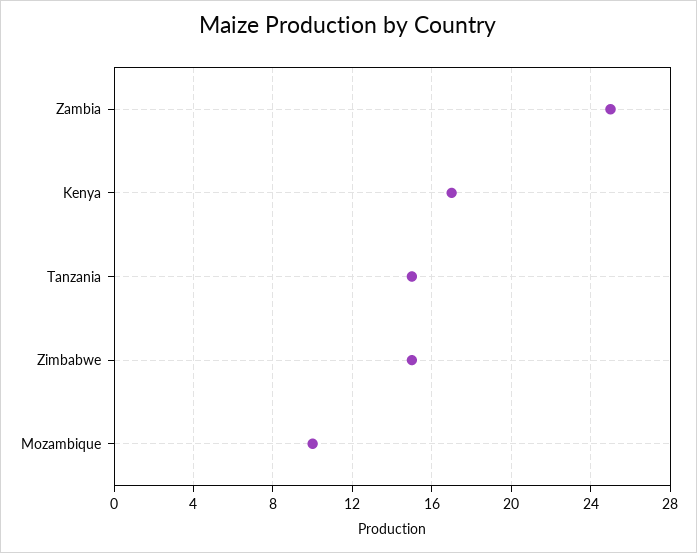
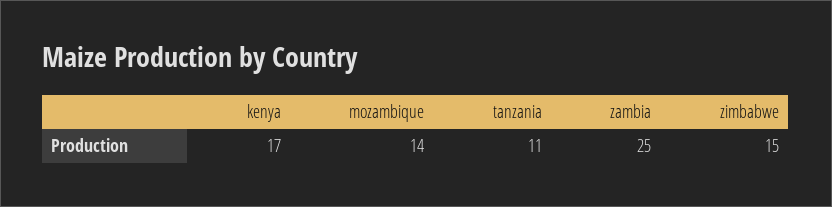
Tanzania: 15 -> 11
Mozambique: 10 -> 14

